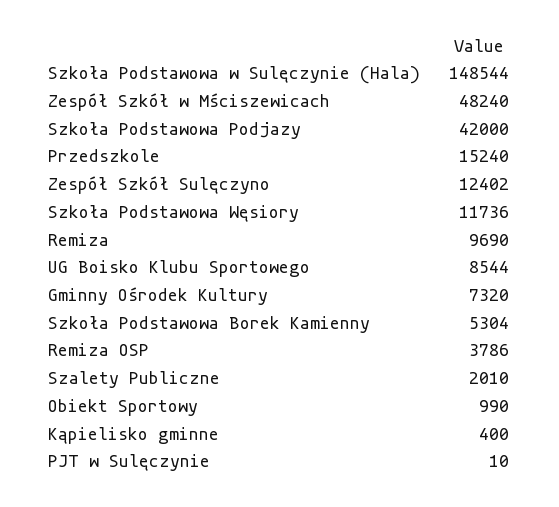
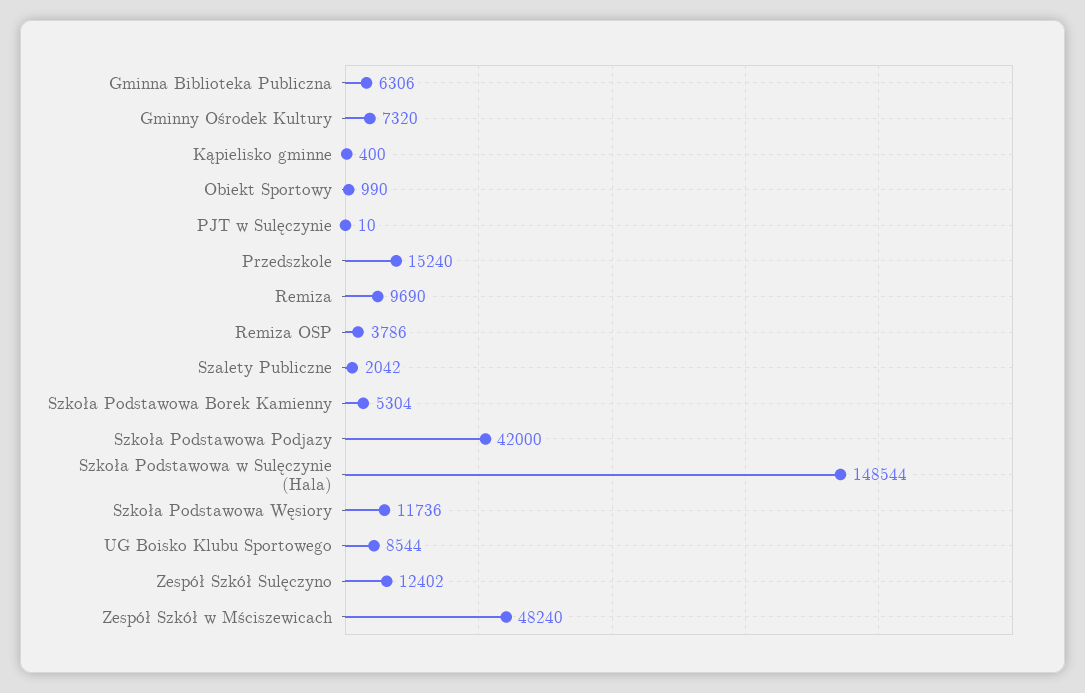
Szalety Publiczne: 2010 -> 2042
Gminna Biblioteka Publiczna: none -> 6306

